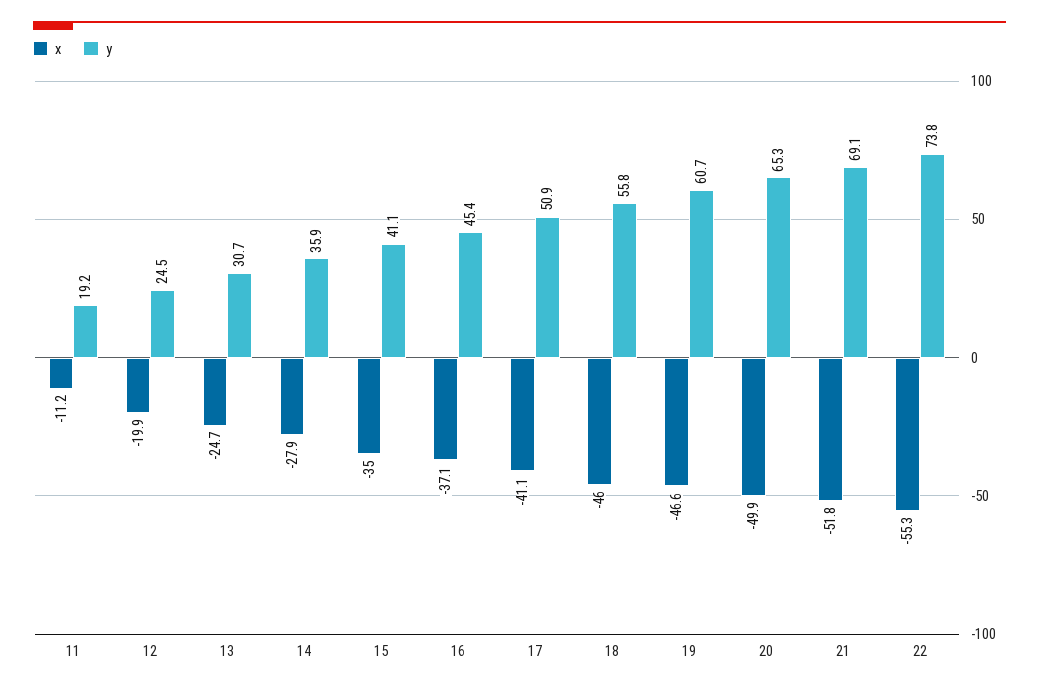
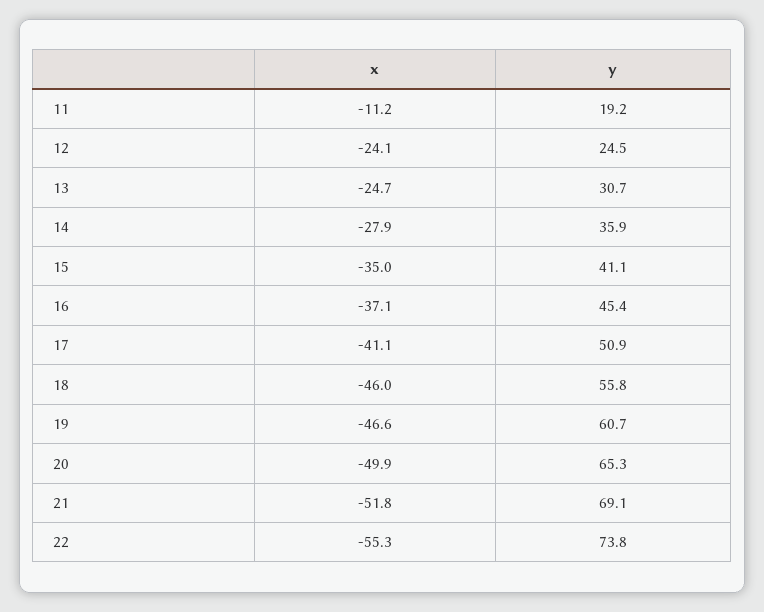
x, 12: -19.9 -> -24.1

